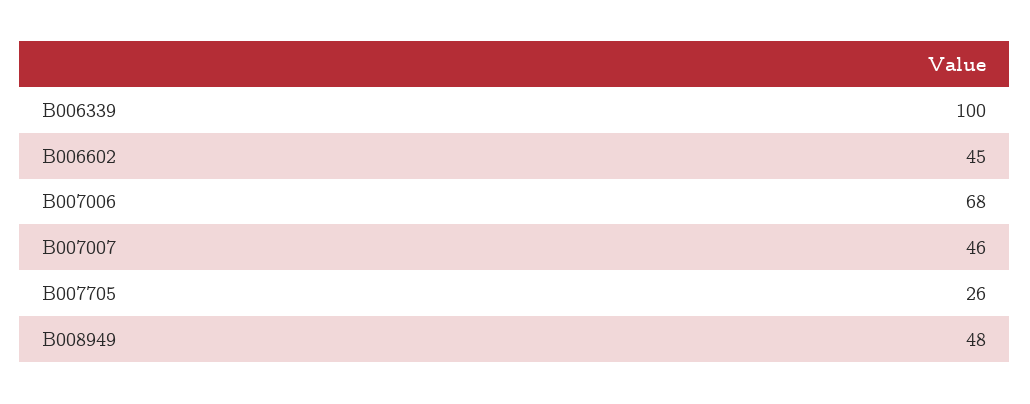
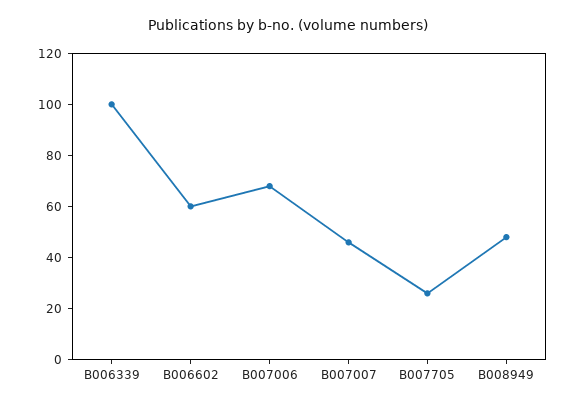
B006602: 45 -> 60

